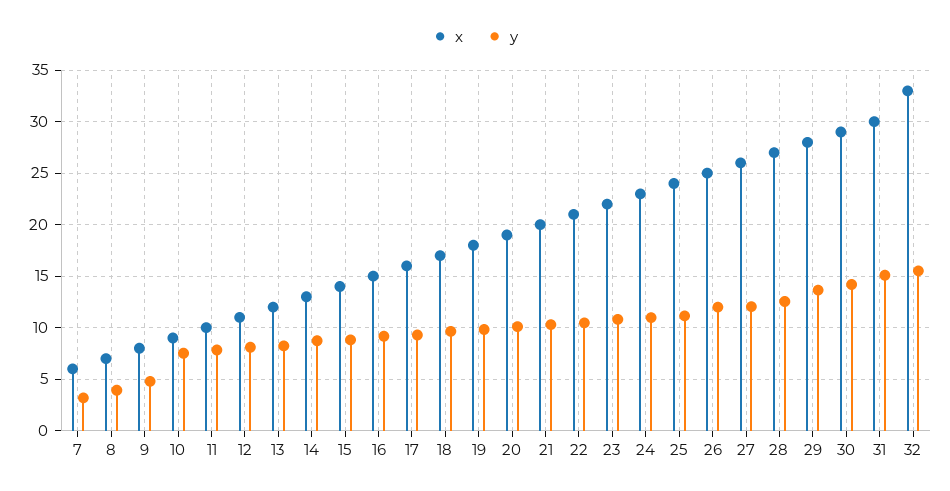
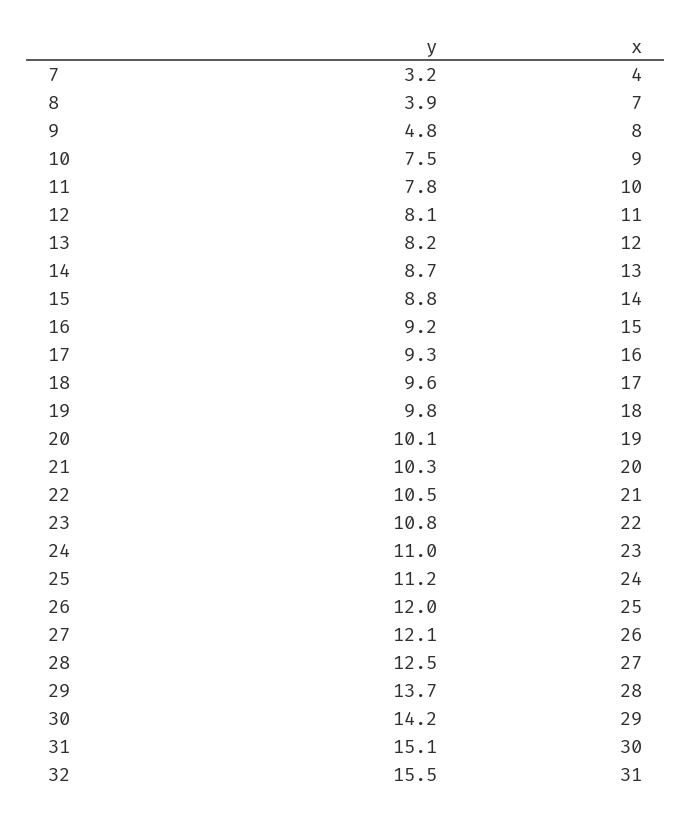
x, 7: 6 -> 4
x, 32: 33 -> 31

